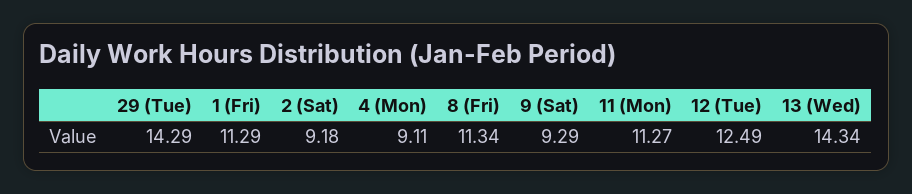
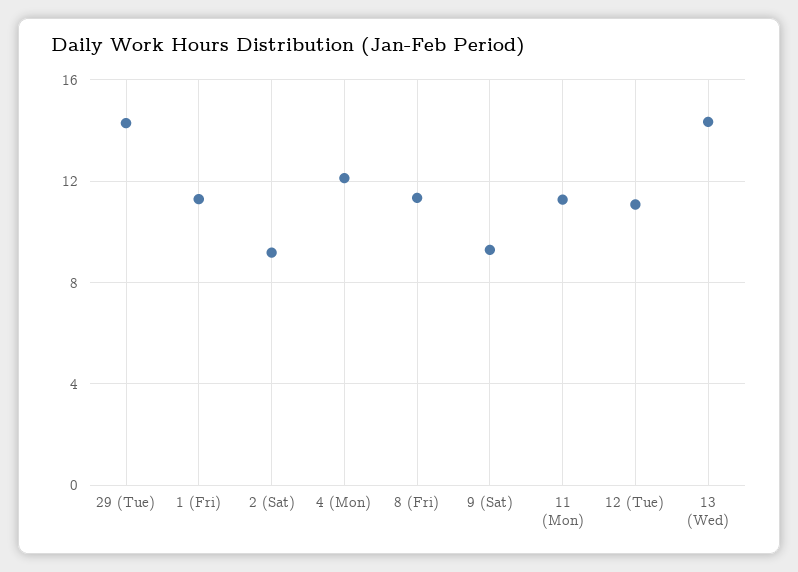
4 (Mon): 9.11 -> 12
12 (Tue): 12.49 -> 11

